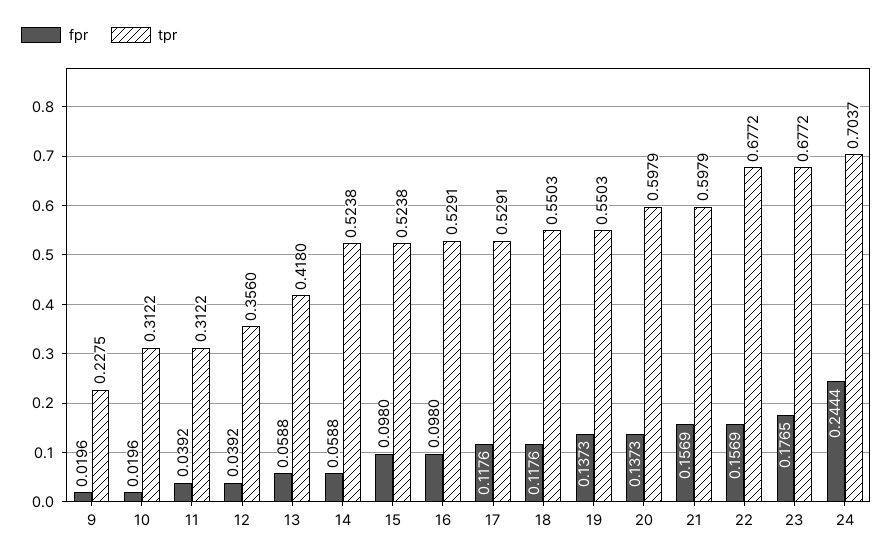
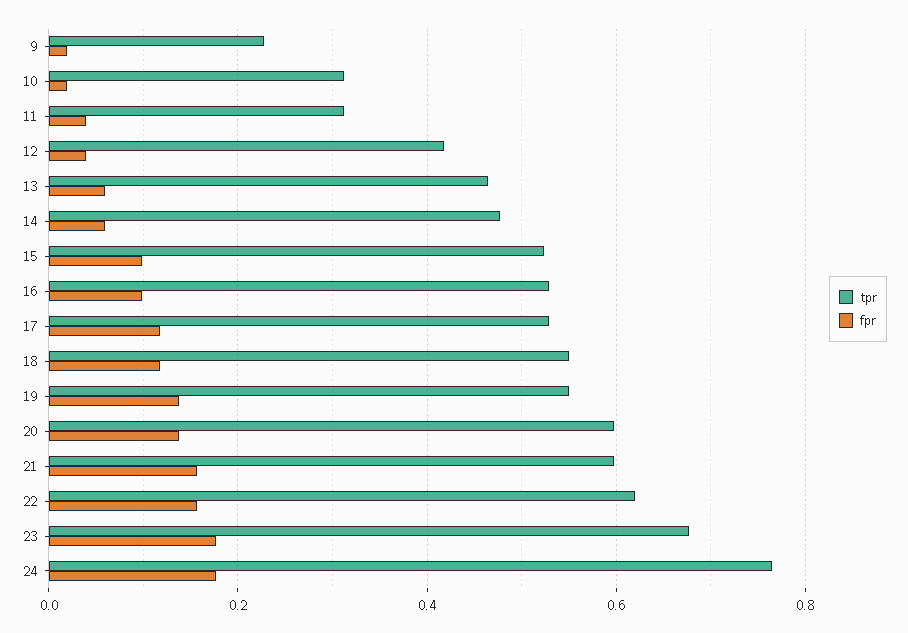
tpr, 12: 0.356 -> 0.42
tpr, 13: 0.418 -> 0.46
tpr, 14: 0.5238 -> 0.48
tpr, 22: 0.6772 -> 0.62
fpr, 24: 0.2444 -> 0.18
tpr, 24: 0.7037 -> 0.76

